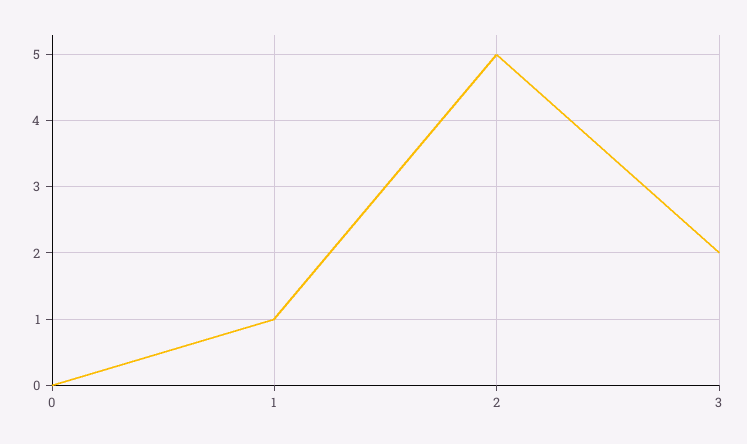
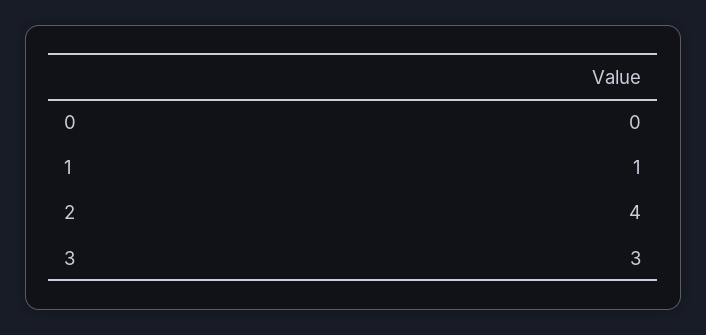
2: 5 -> 4
3: 2 -> 3

